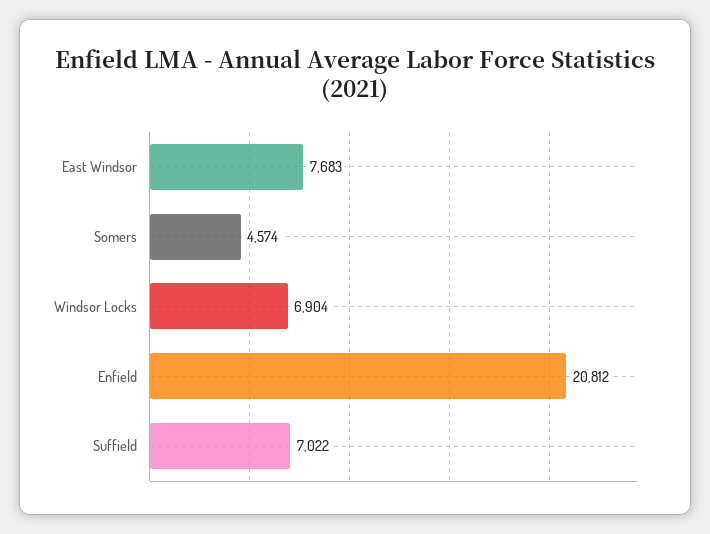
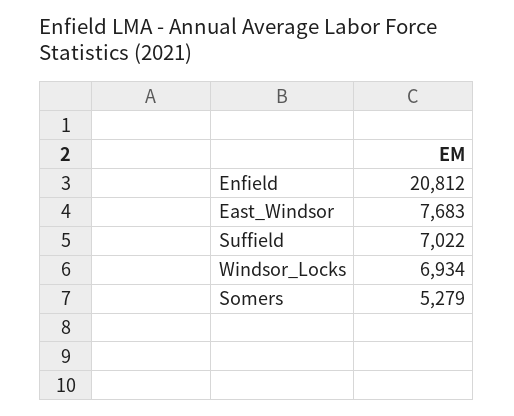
Somers: 4574 -> 5279
Windsor Locks: 6904 -> 6934

